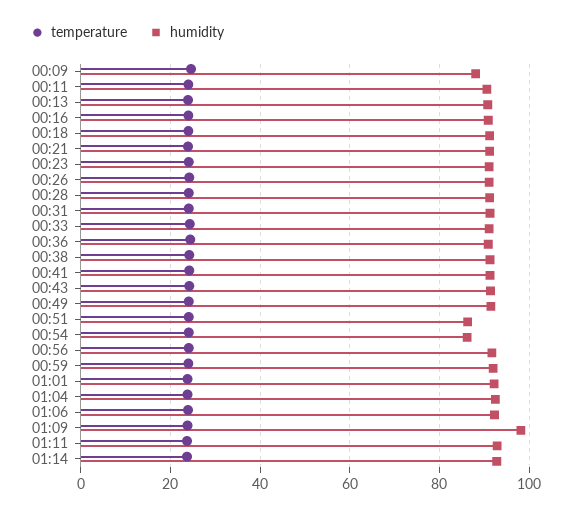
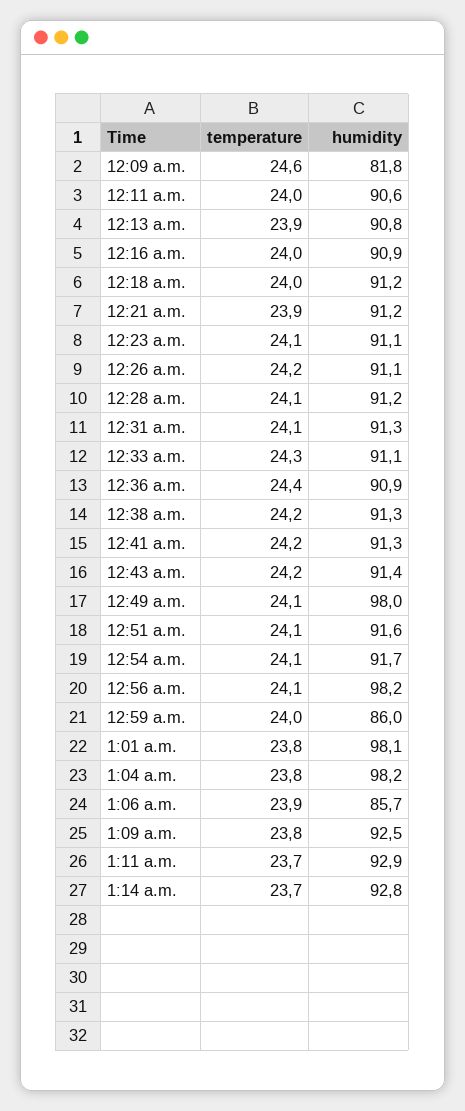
humidity, 00:09: 88 -> 81.8
humidity, 00:49: 92 -> 98
humidity, 00:51: 86 -> 91.6
humidity, 00:54: 86 -> 91.7
humidity, 00:56: 92 -> 98.2
humidity, 00:59: 92 -> 86
humidity, 01:01: 92 -> 98.1
humidity, 01:04: 92 -> 98.2
humidity, 01:06: 92 -> 85.7
humidity, 01:09: 98 -> 92.5

